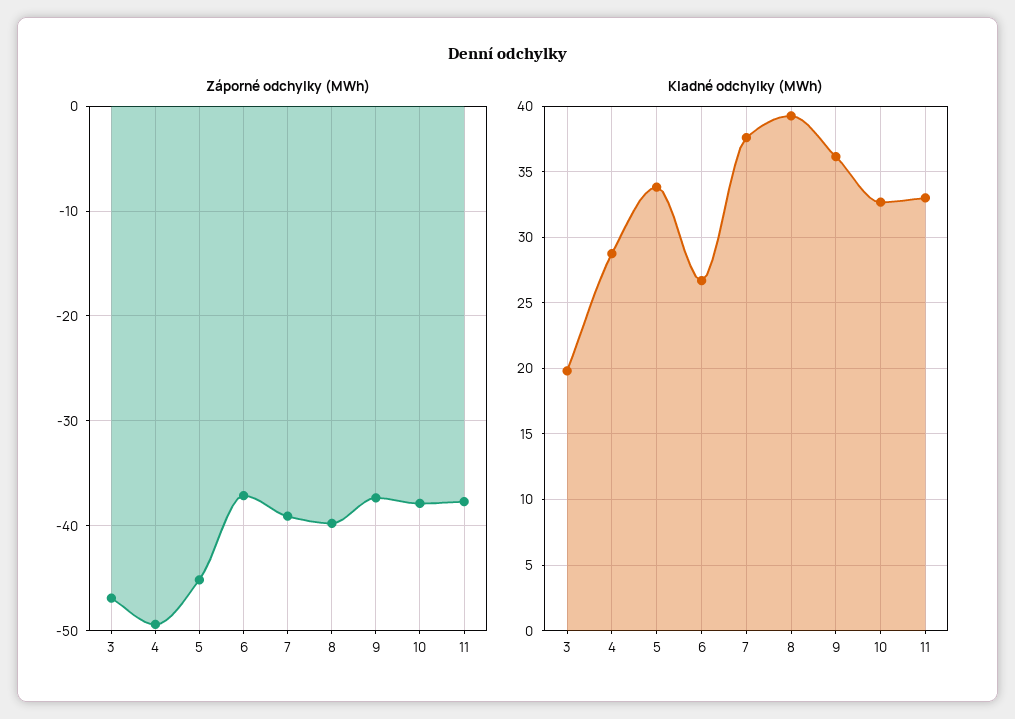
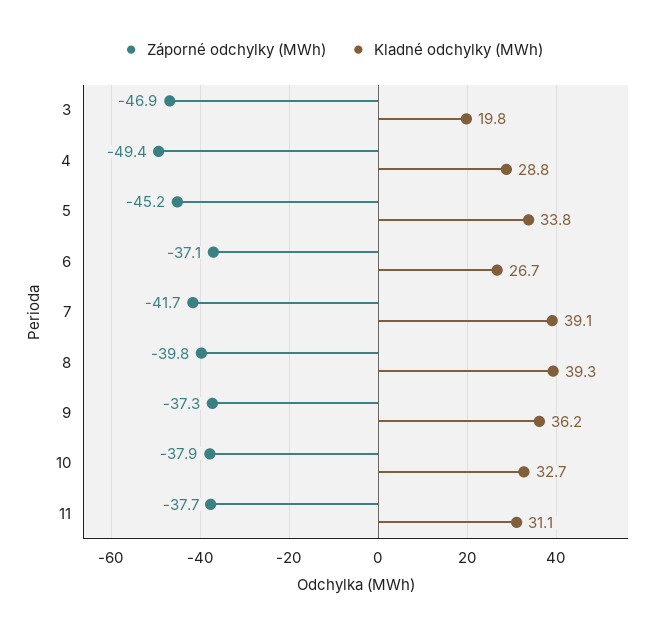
Záporné odchylky (MWh), 7: -39 -> -41.7
Kladné odchylky (MWh), 7: 37.5 -> 39.1
Kladné odchylky (MWh), 11: 33 -> 31.1

